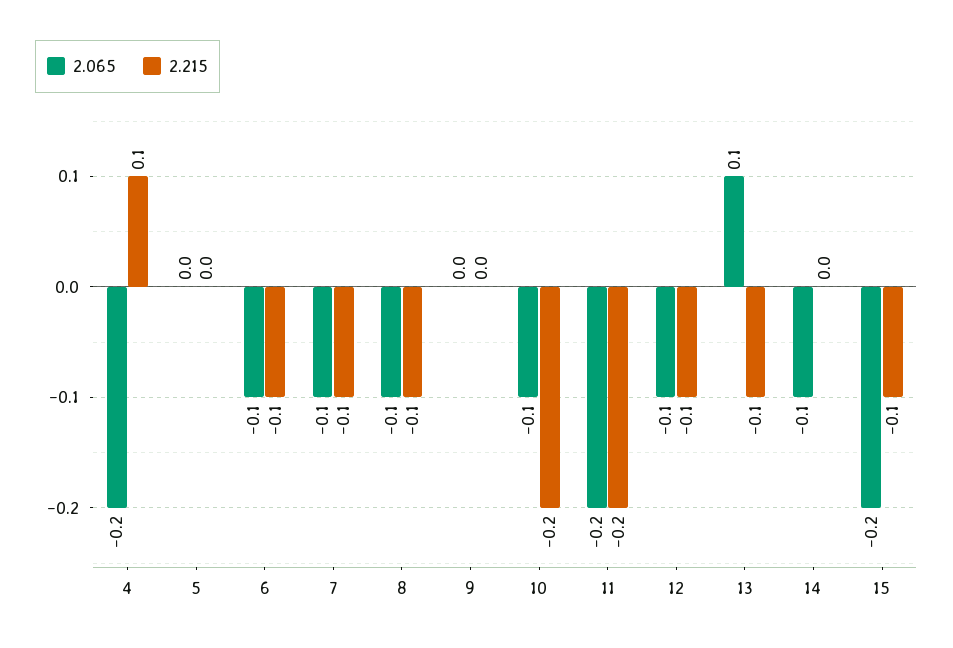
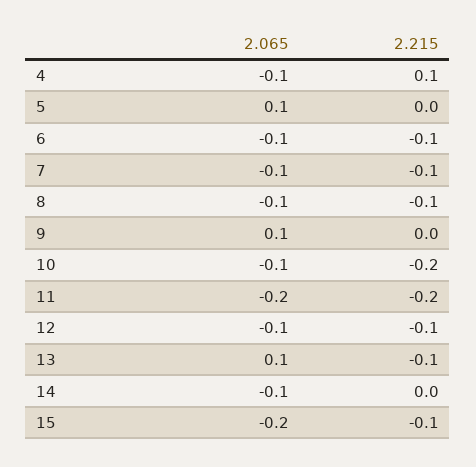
2.065, 4: -0.2 -> -0.1
2.065, 5: 0 -> 0.1
2.065, 9: 0 -> 0.1

